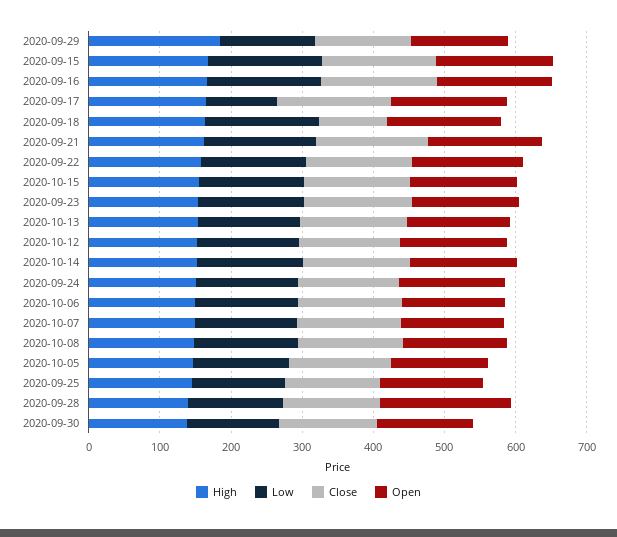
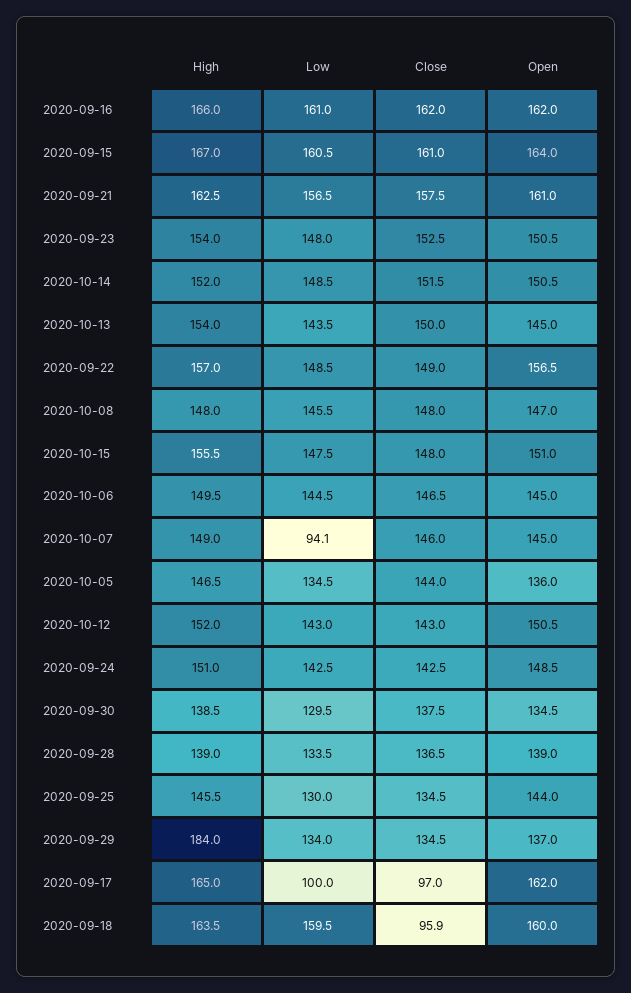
Close, 2020-09-17: 160 -> 97
Low, 2020-10-07: 140 -> 94.1
Open, 2020-09-28: 180 -> 139

